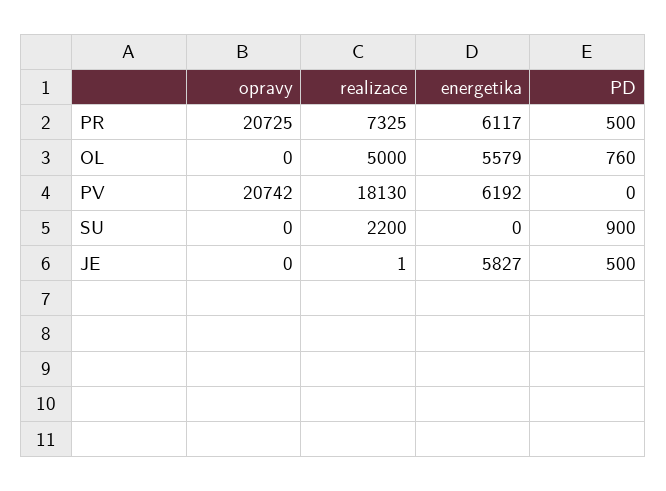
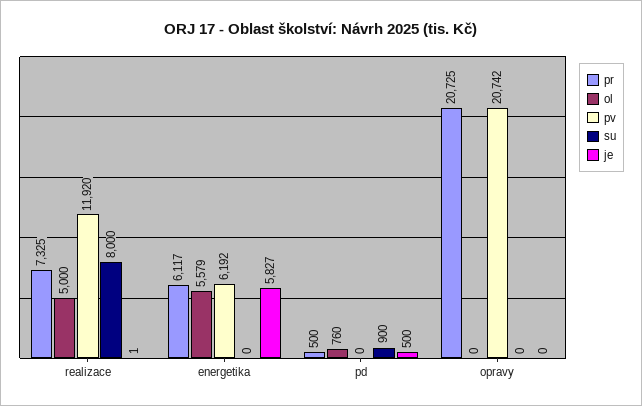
PV, realizace: 18130 -> 11920
SU, realizace: 2200 -> 8000

